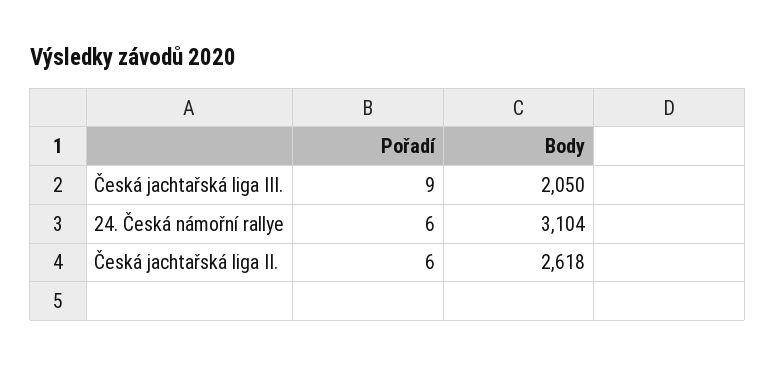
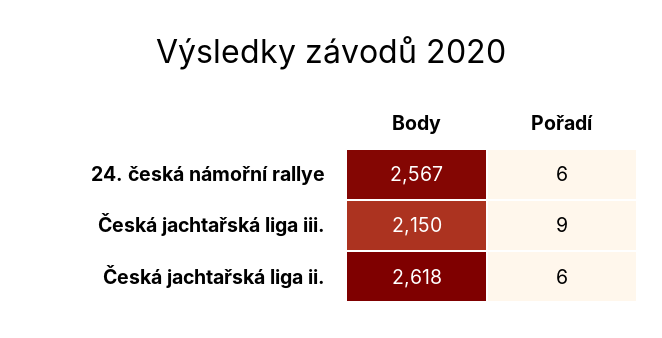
Body, Česká jachtařská liga III.: 2050 -> 2150
Body, 24. Česká námořní rallye: 3104 -> 2567

